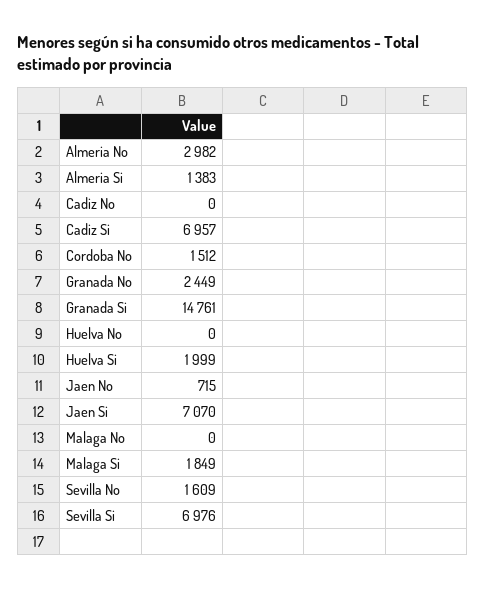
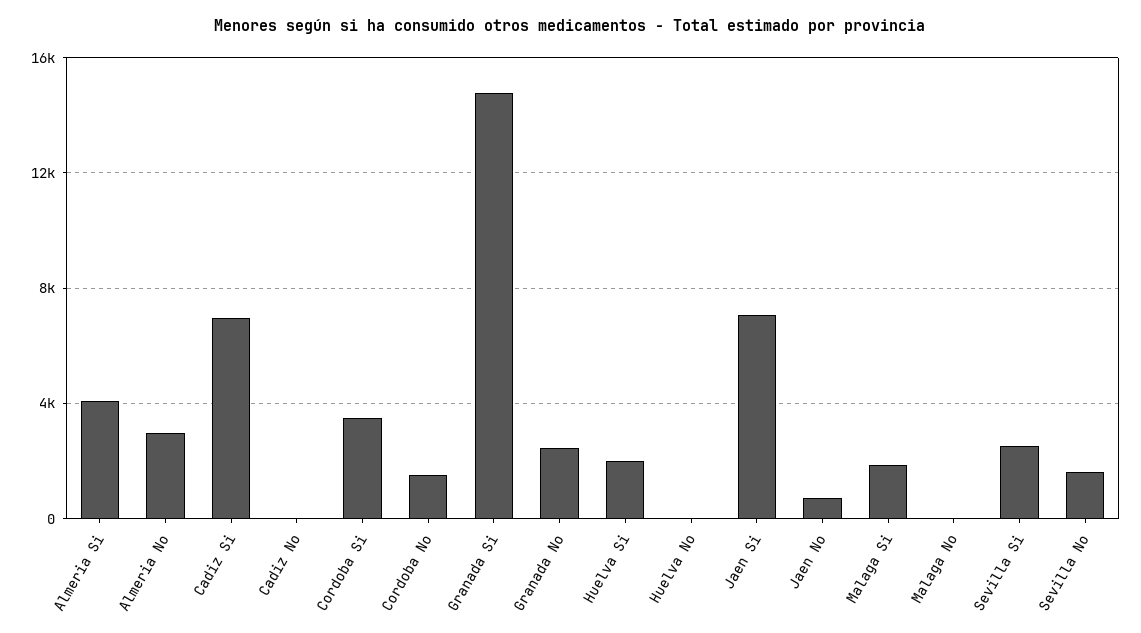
Almeria Si: 1383 -> 4000
Sevilla Si: 6976 -> 2500
Cordoba Si: none -> 3500

